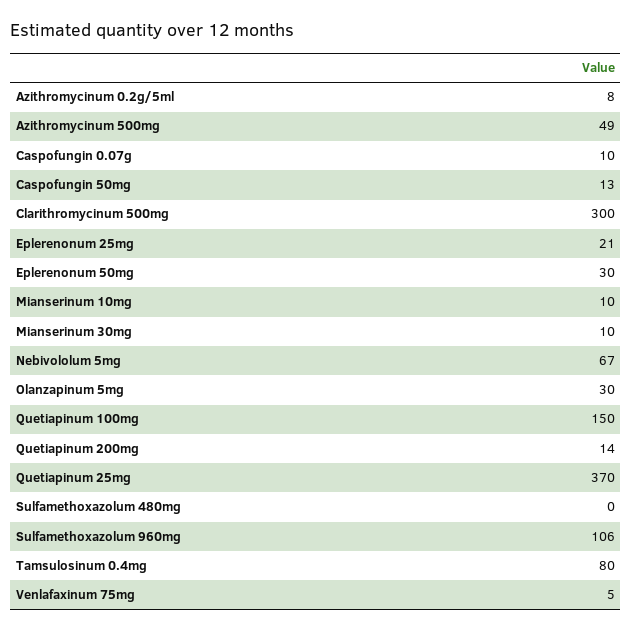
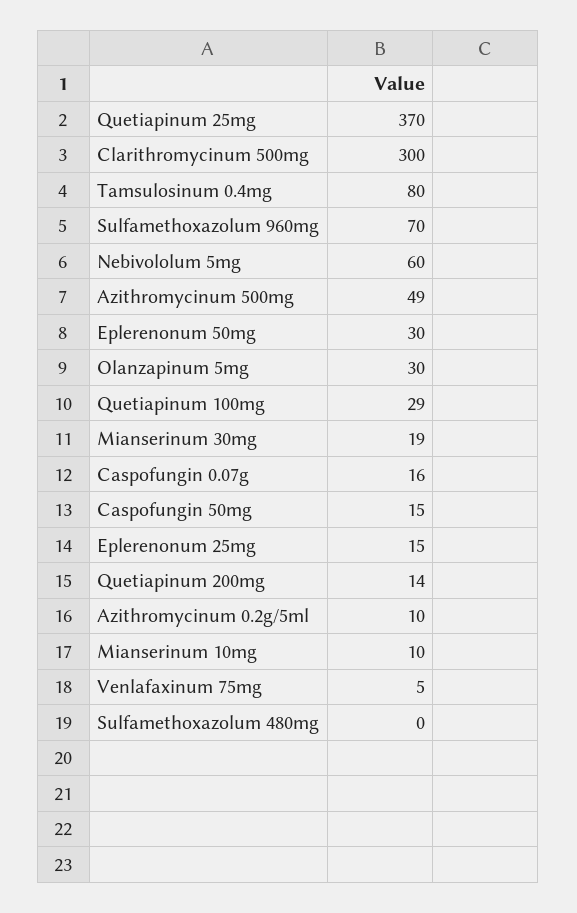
Azithromycinum 0.2g/5ml: 8 -> 10
Caspofungin 0.07g: 10 -> 16
Caspofungin 50mg: 13 -> 15
Eplerenonum 25mg: 21 -> 15
Mianserinum 30mg: 10 -> 19
Nebivololum 5mg: 67 -> 60
Quetiapinum 100mg: 150 -> 29
Sulfamethoxazolum 960mg: 106 -> 70

